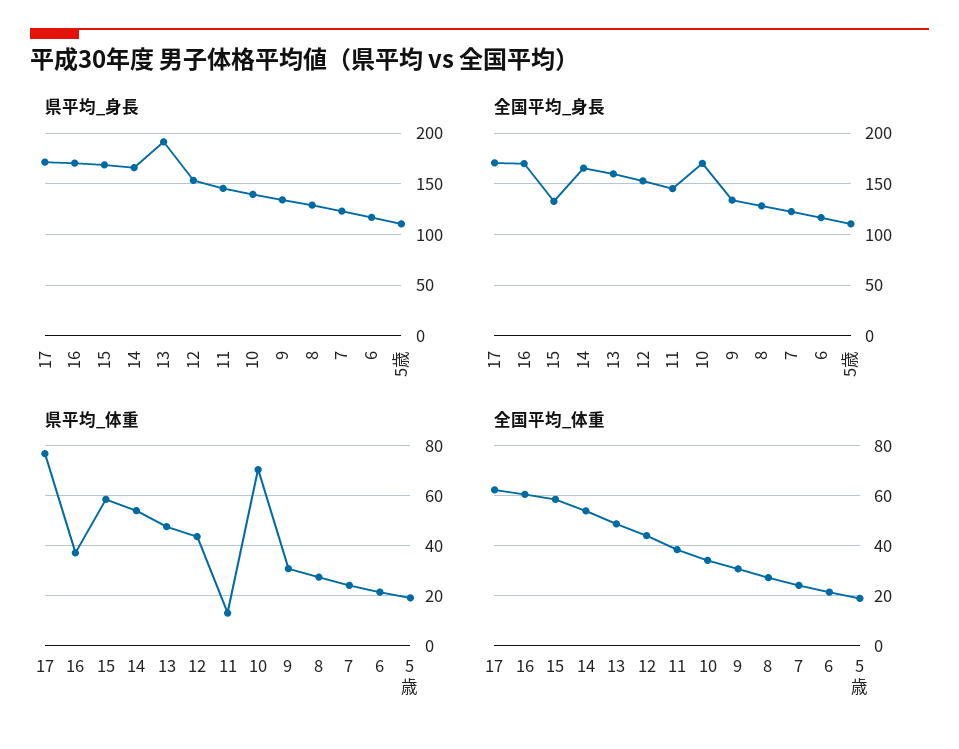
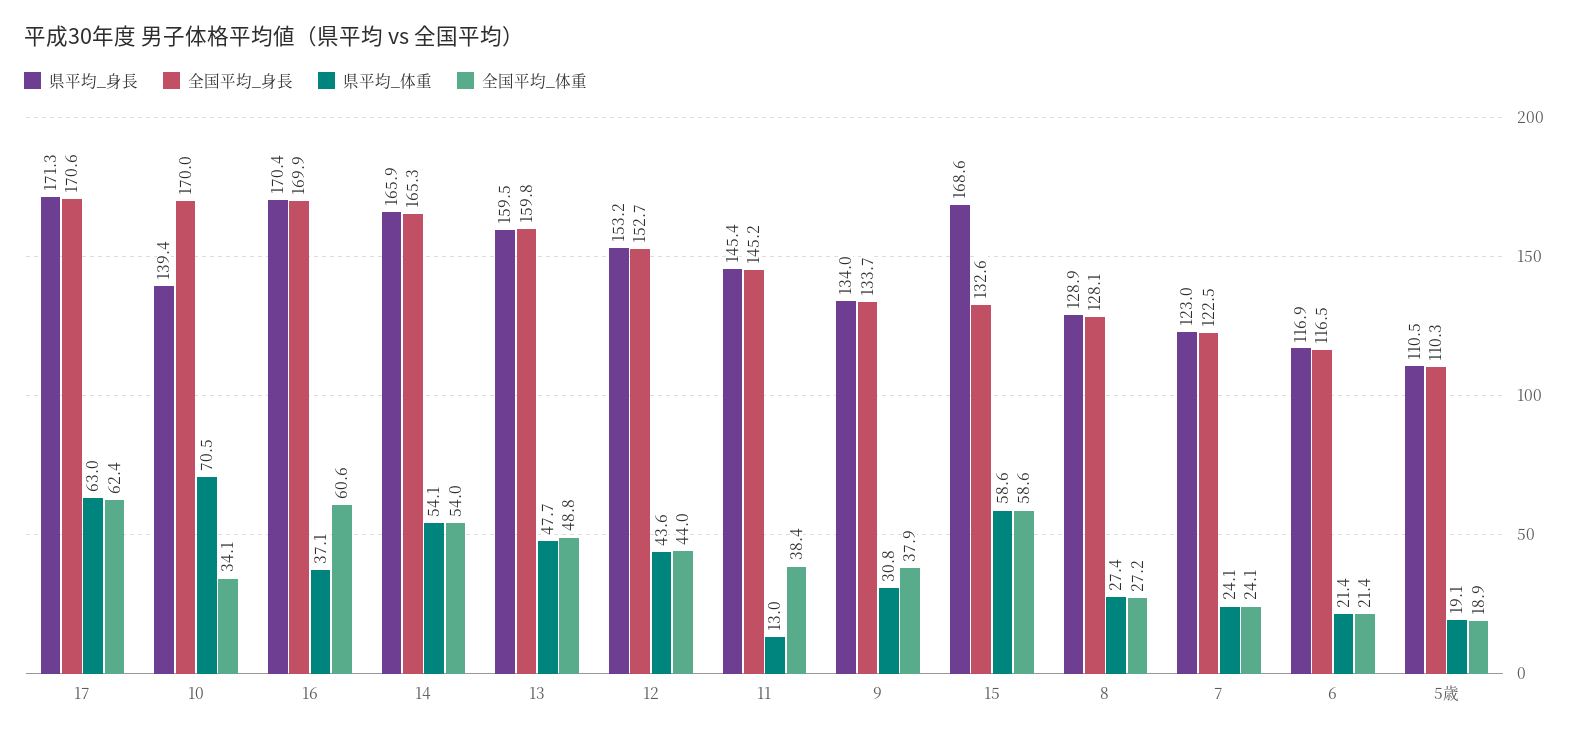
県平均_身長, 13: 190 -> 159.5
県平均_体重, 17: 77.5 -> 63
全国平均_体重, 9: 30 -> 37.9

